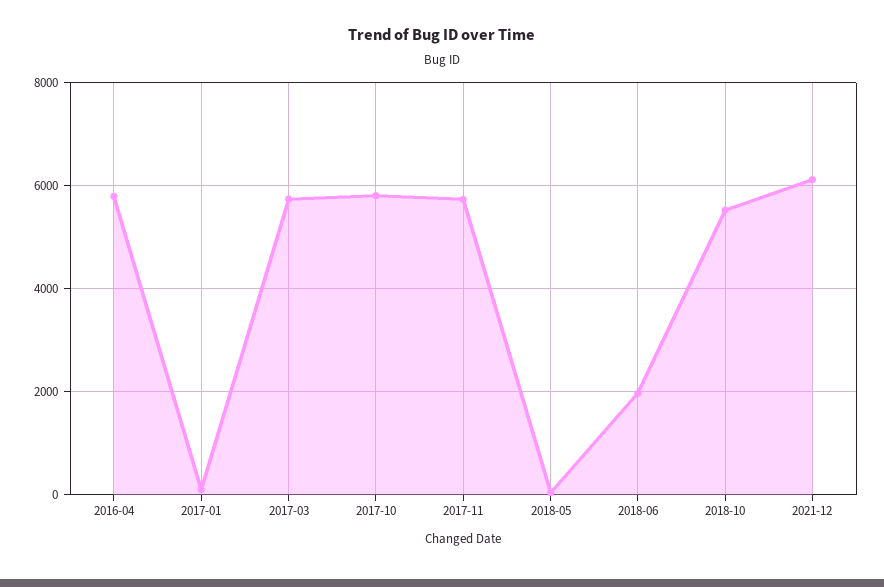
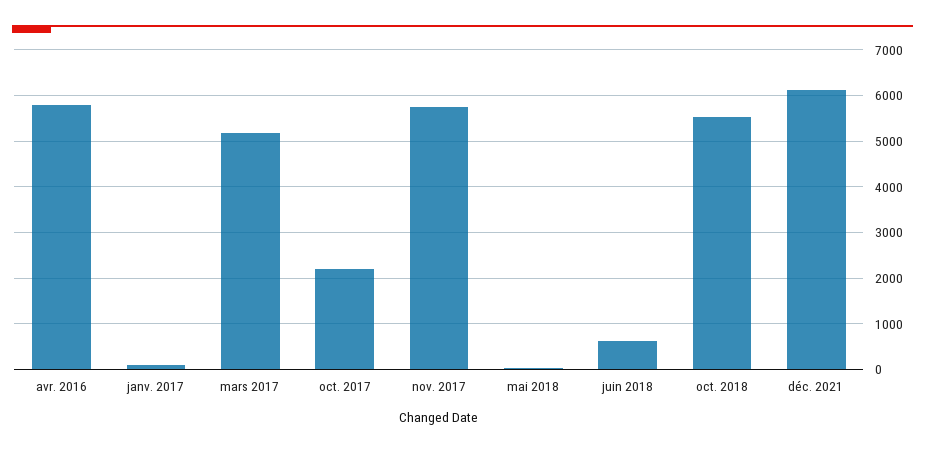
2017-03: 5800 -> 5200
2017-10: 5800 -> 2200
2018-06: 2000 -> 600

